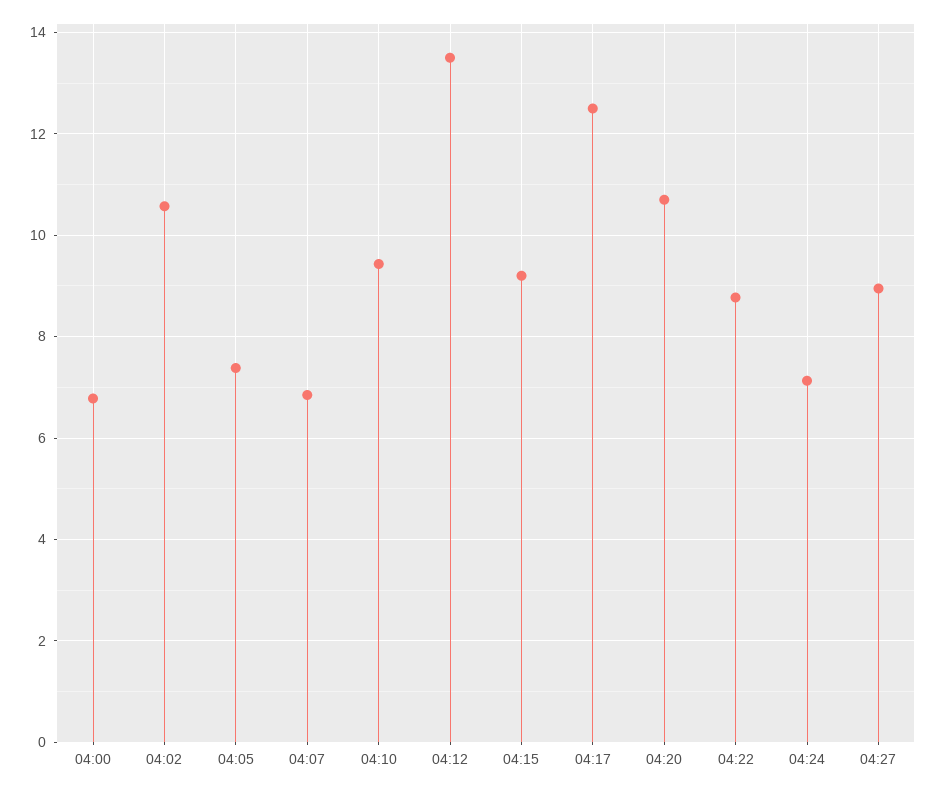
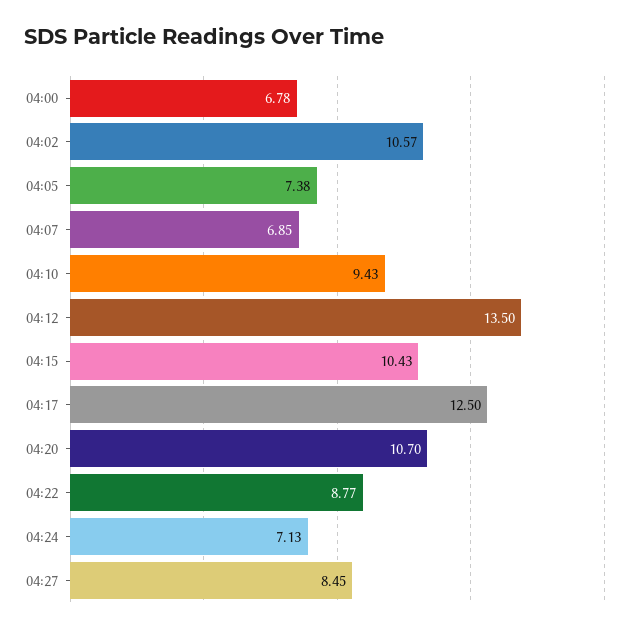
04:15: 9.2 -> 10.43
04:27: 9 -> 8.45

